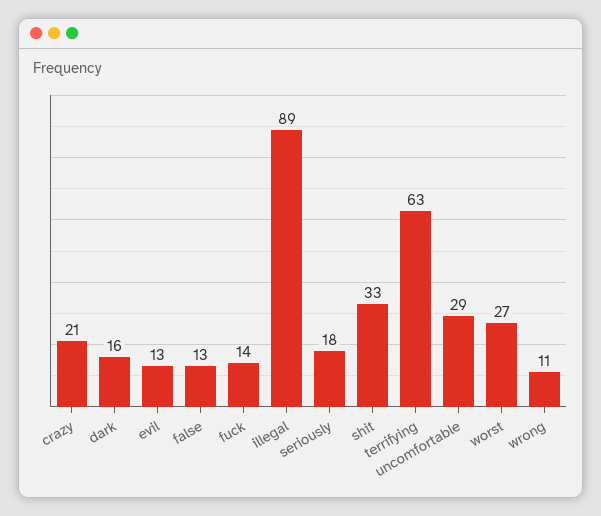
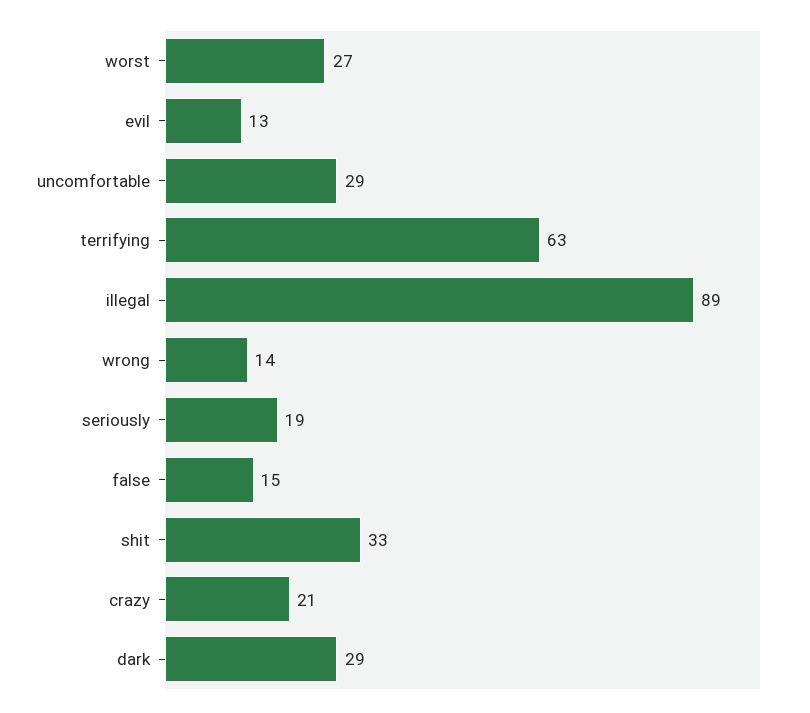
dark: 16 -> 29
false: 13 -> 15
fuck: 14 -> none
seriously: 18 -> 19
wrong: 11 -> 14

